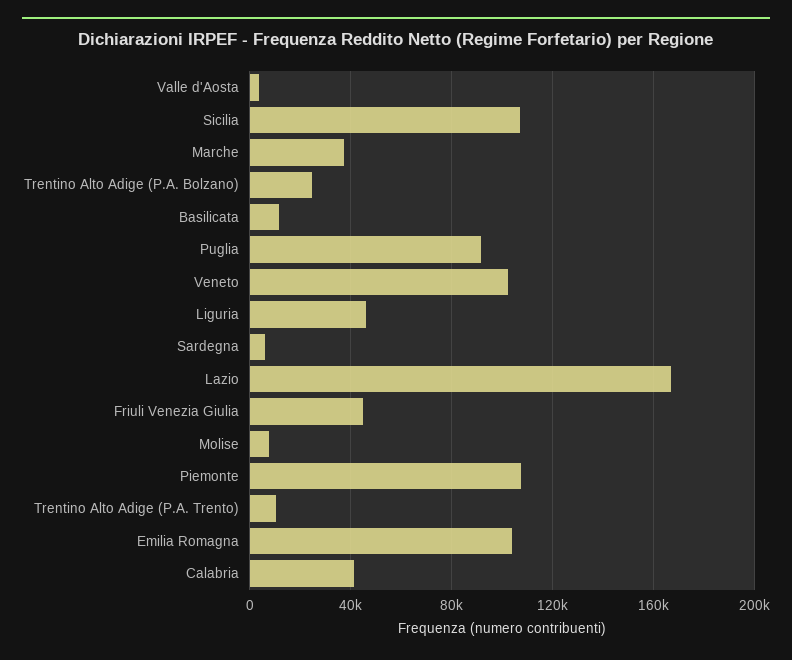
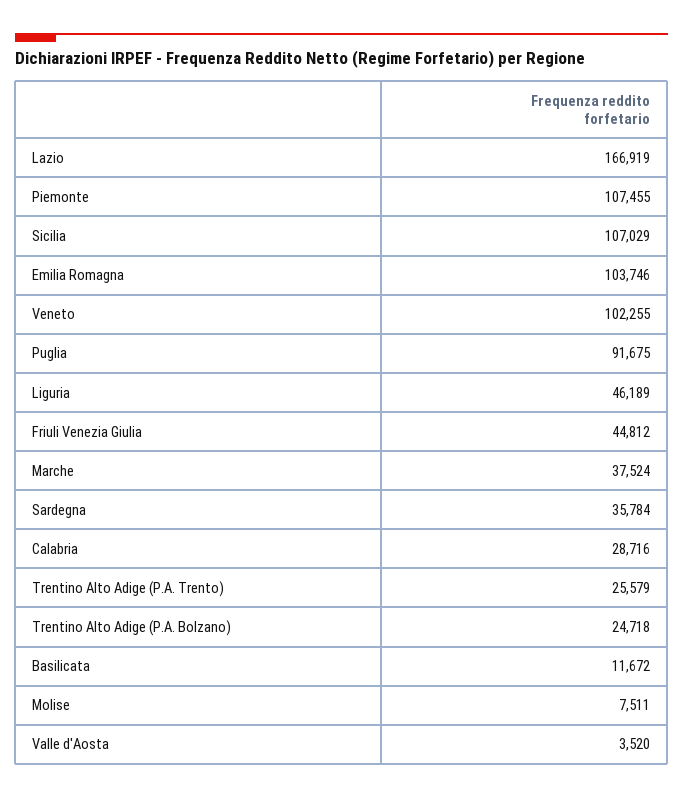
Sardegna: 5000 -> 35784
Trentino Alto Adige (P.A. Trento): 10000 -> 25579
Calabria: 40000 -> 28716

